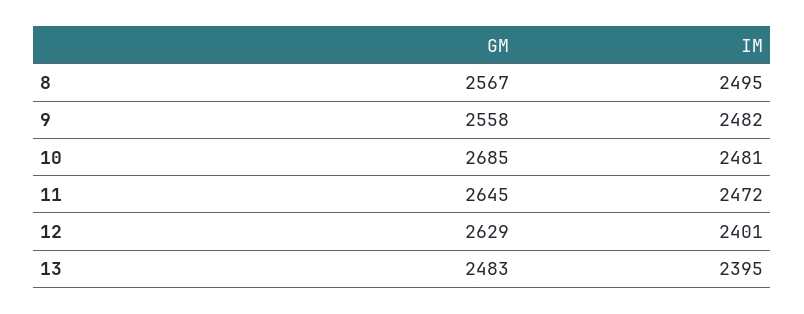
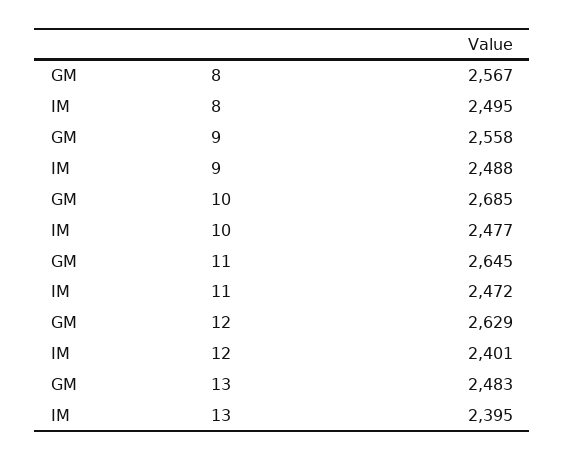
IM, 9: 2482 -> 2488
IM, 10: 2481 -> 2477

